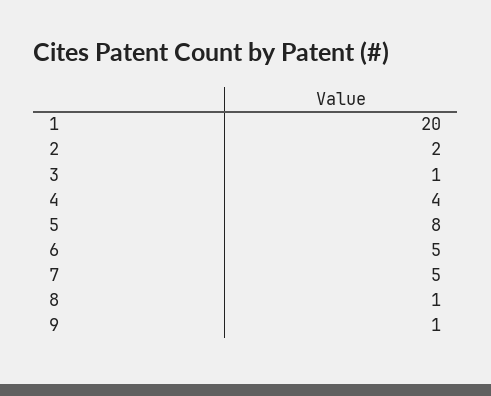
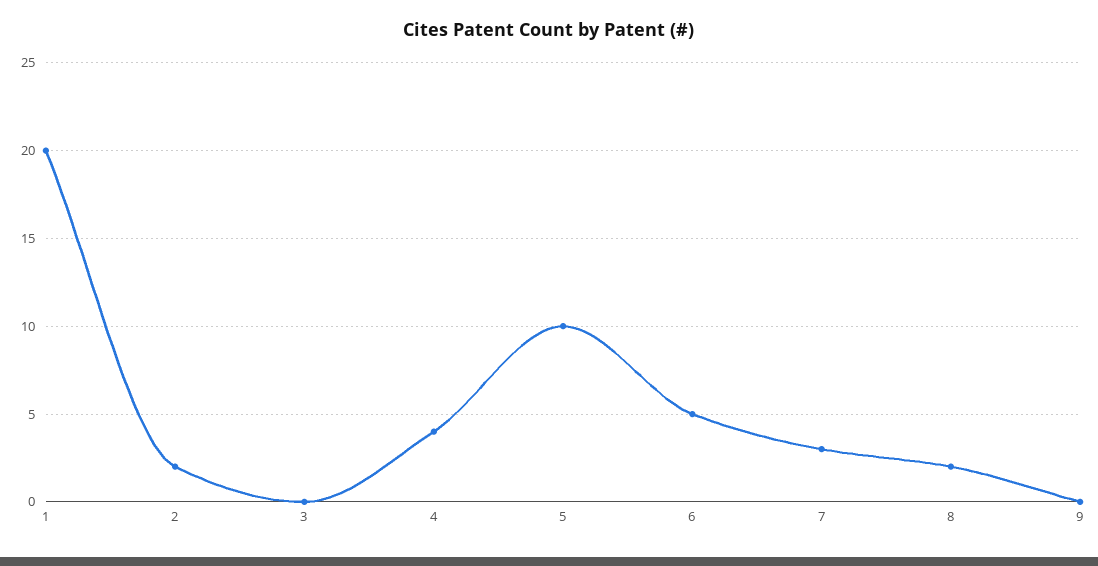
3: 1 -> 0
5: 8 -> 10
7: 5 -> 3
8: 1 -> 2
9: 1 -> 0

